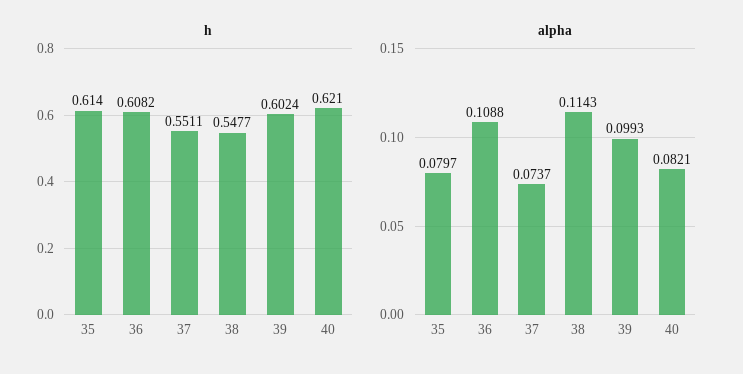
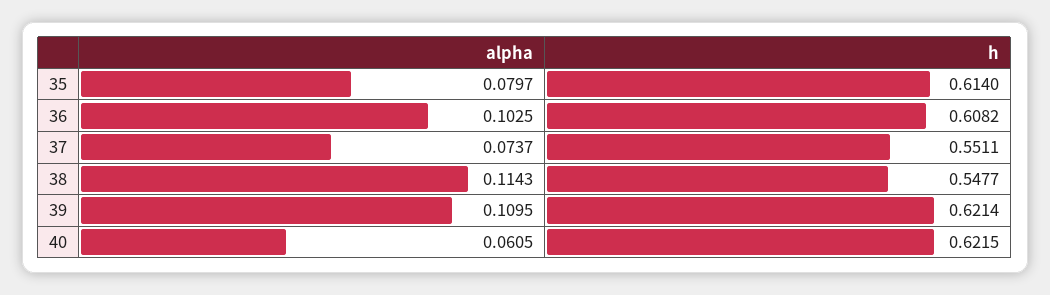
h, 39: 0.6024 -> 0.6214
h, 40: 0.621 -> 0.6215
alpha, 36: 0.1088 -> 0.1025
alpha, 39: 0.0993 -> 0.1095
alpha, 40: 0.0821 -> 0.0605

